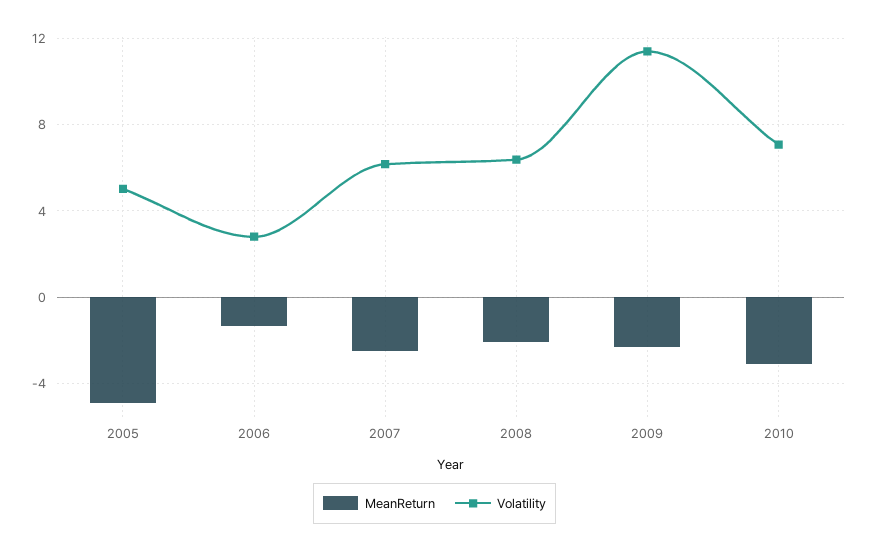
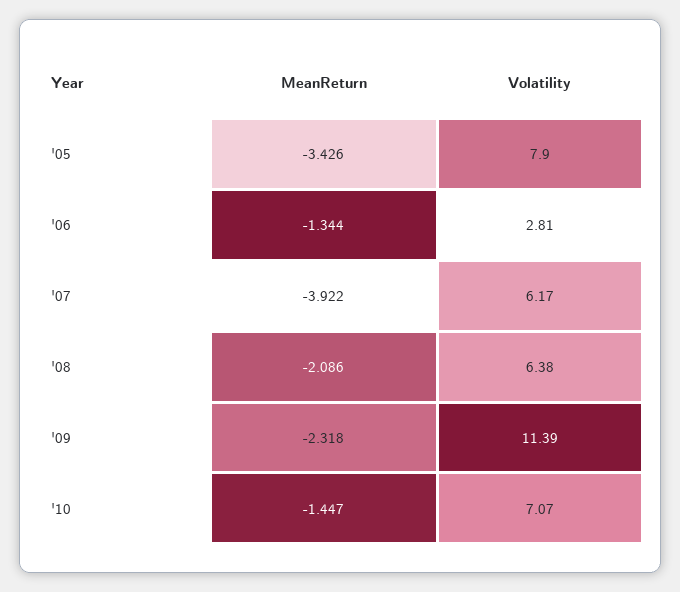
MeanReturn, 2005: -5 -> -3.426
Volatility, 2005: 5 -> 7.9
MeanReturn, 2007: -2.5 -> -3.922
MeanReturn, 2010: -3 -> -1.447

